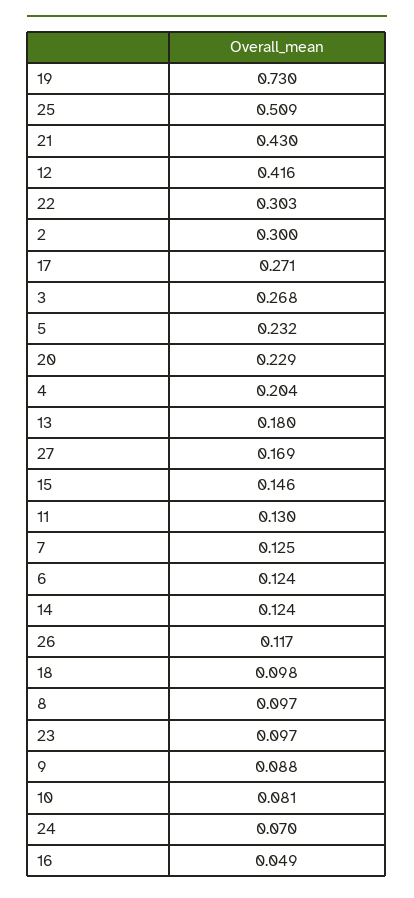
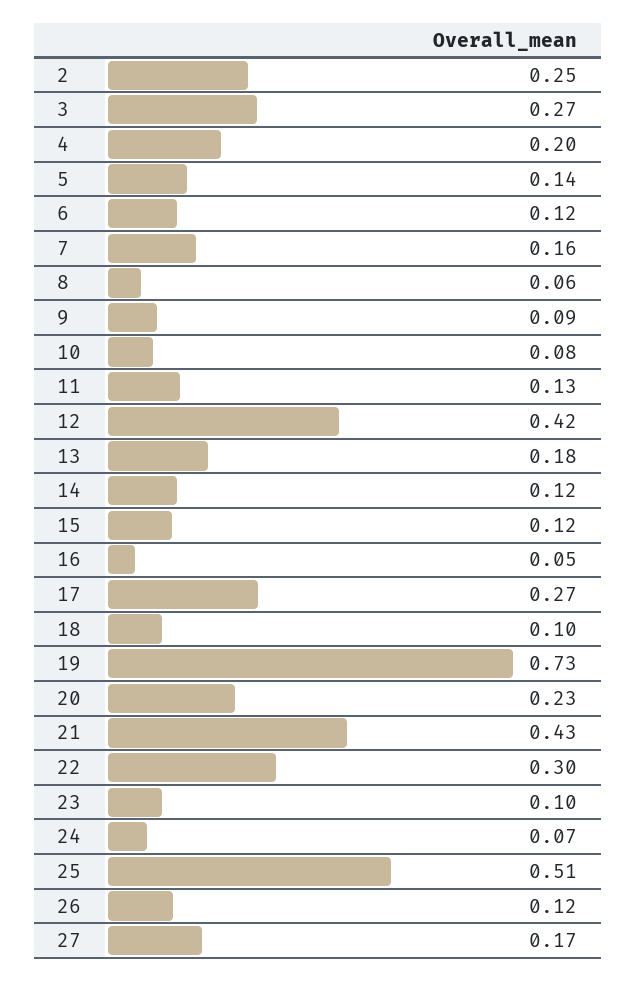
2: 0.3 -> 0.25
5: 0.232 -> 0.14
15: 0.146 -> 0.12
7: 0.125 -> 0.16
8: 0.097 -> 0.06

